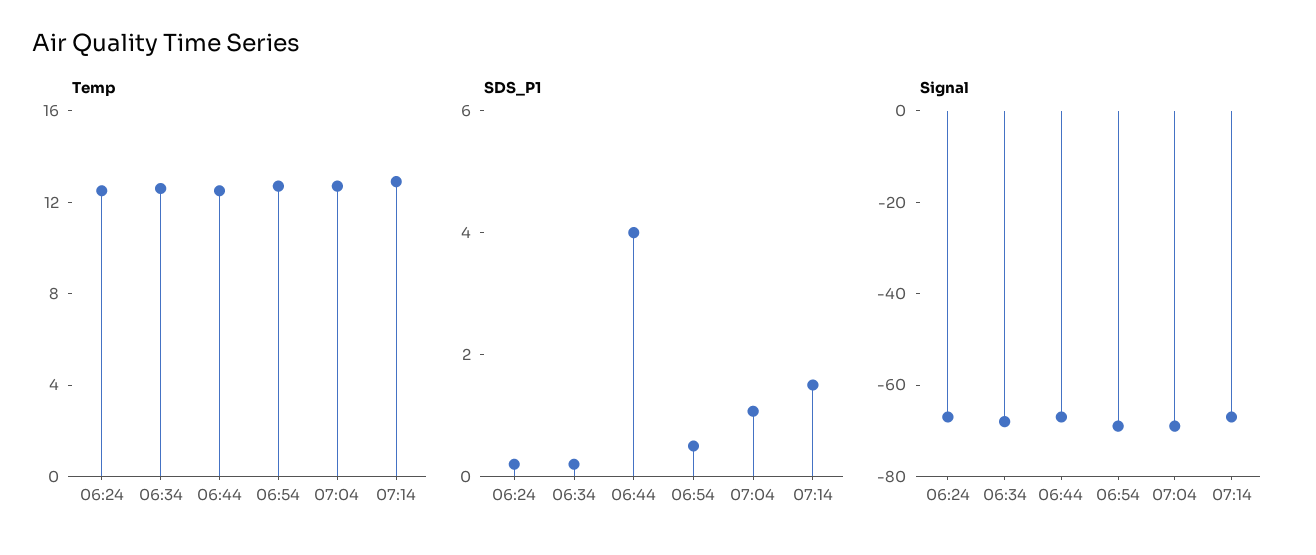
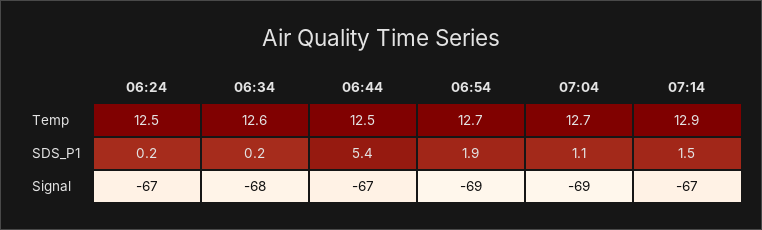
SDS_P1, 06:44: 4 -> 5.4
SDS_P1, 06:54: 0.5 -> 1.9

